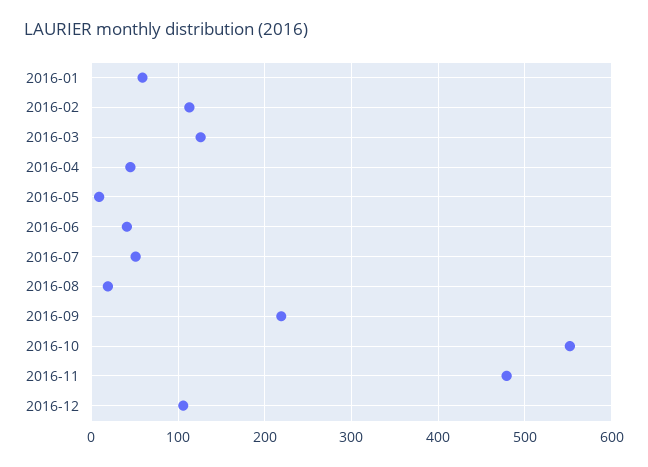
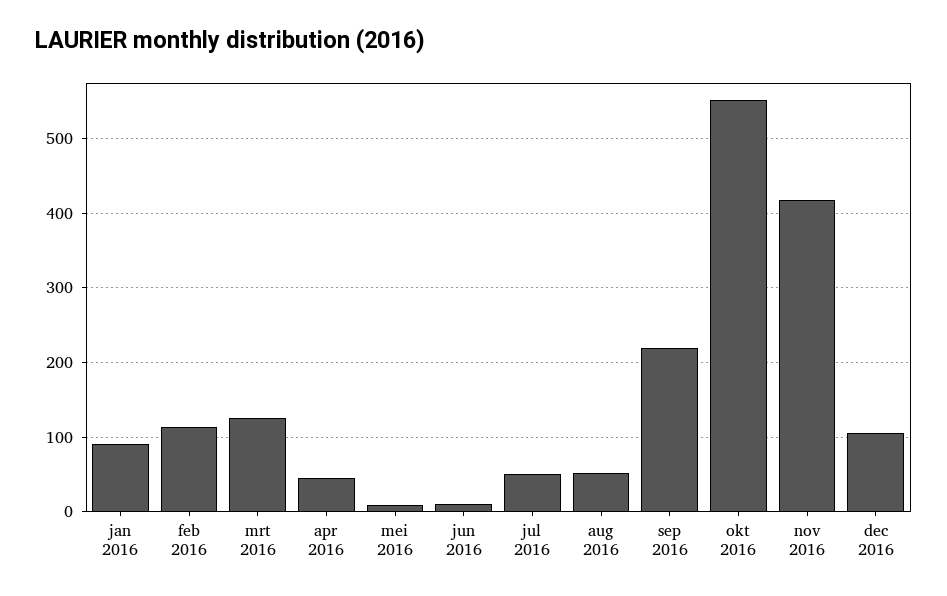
2016-01: 60 -> 90
2016-06: 40 -> 10
2016-08: 20 -> 50
2016-11: 480 -> 420

